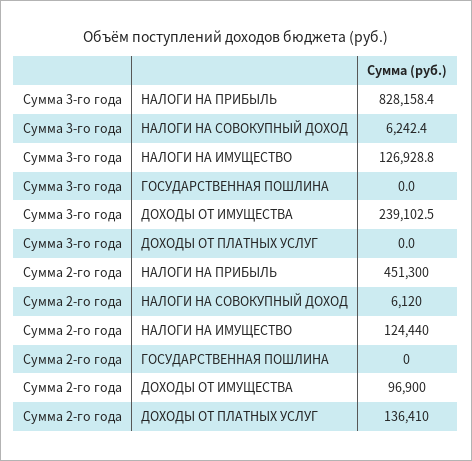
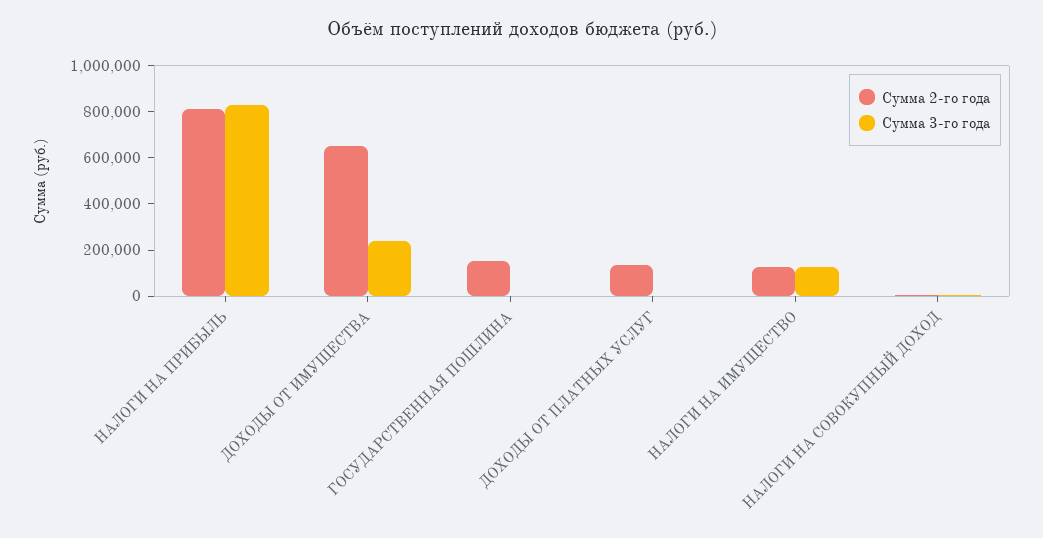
Сумма 2-го года, НАЛОГИ НА ПРИБЫЛЬ: 451300 -> 800000
Сумма 2-го года, ГОСУДАРСТВЕННАЯ ПОШЛИНА: 0 -> 150000
Сумма 2-го года, ДОХОДЫ ОТ ИМУЩЕСТВА: 96900 -> 650000

